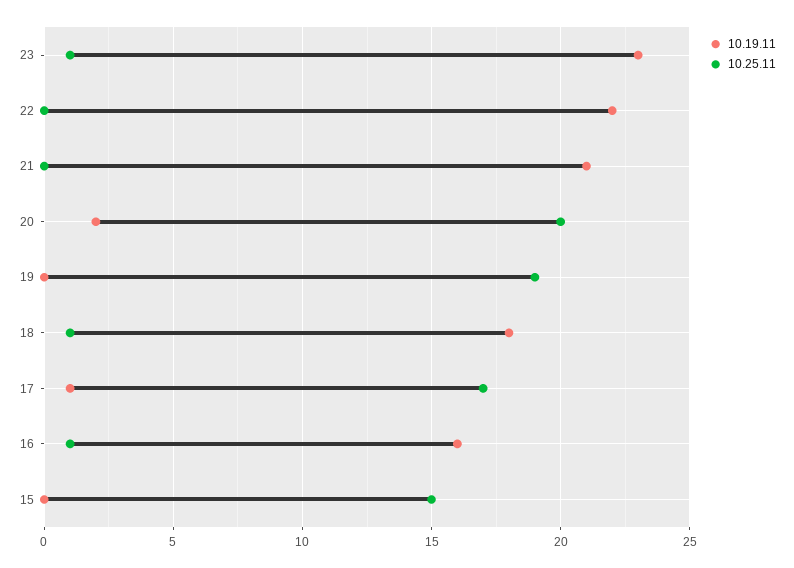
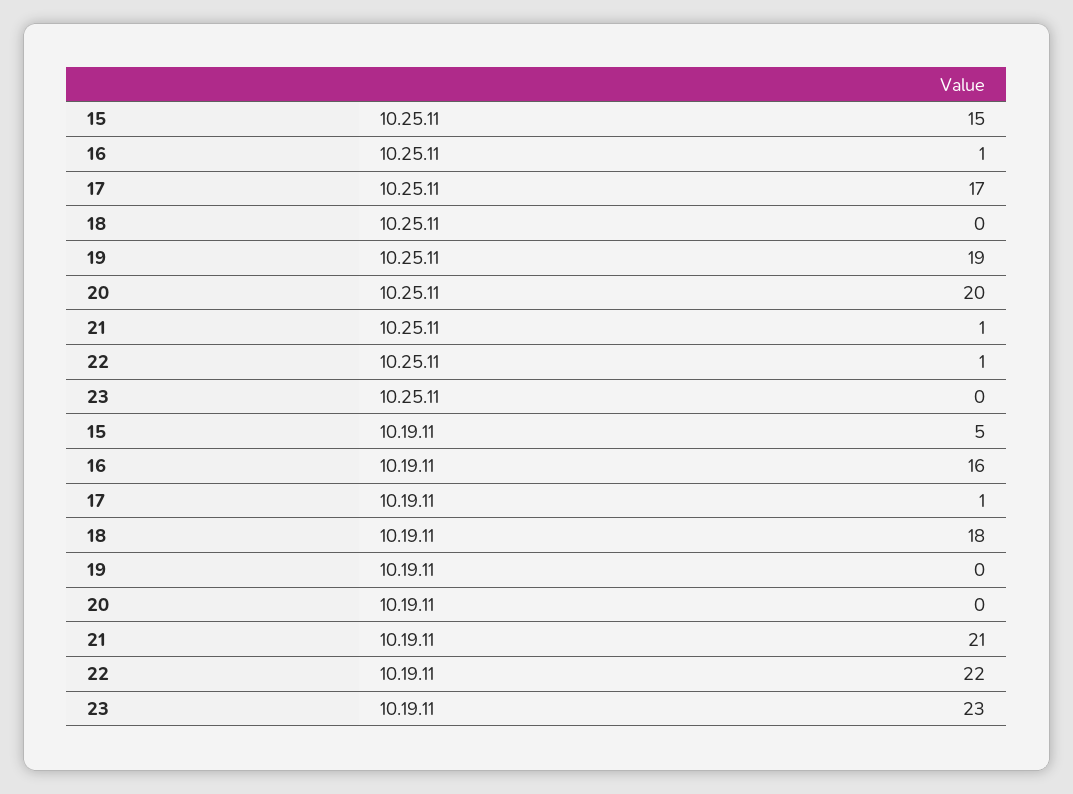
10.25.11, 23: 1 -> 0
10.25.11, 22: 0 -> 1
10.25.11, 21: 0 -> 1
10.19.11, 20: 2 -> 0
10.25.11, 18: 1 -> 0
10.19.11, 15: 0 -> 5

